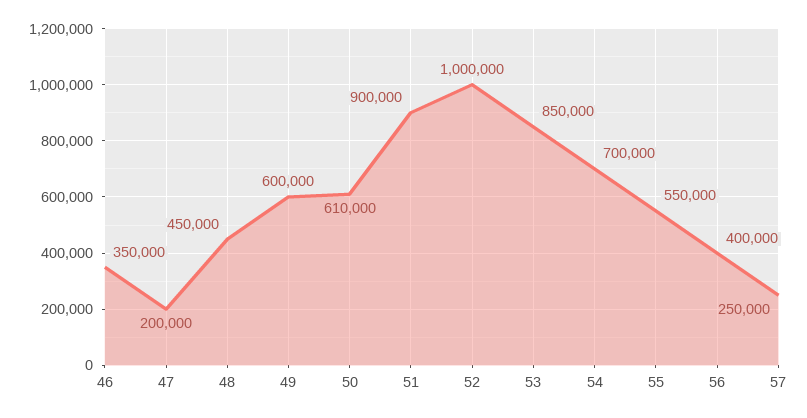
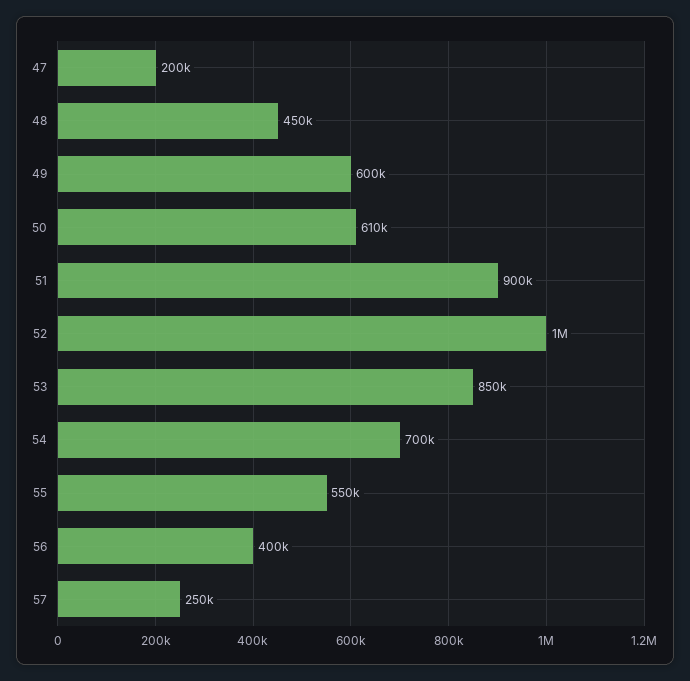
46: 350000 -> none

